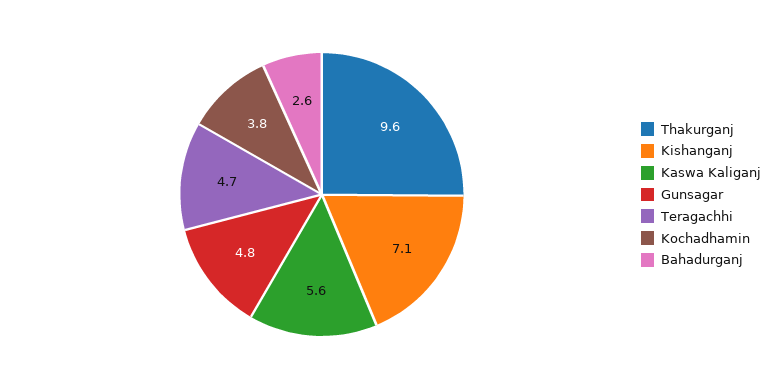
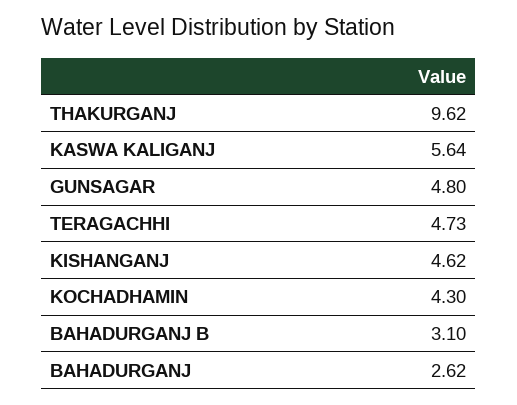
Kishanganj: 7.1 -> 4.62
Kochadhamin: 3.8 -> 4.3
BAHADURGANJ B: none -> 3.1

